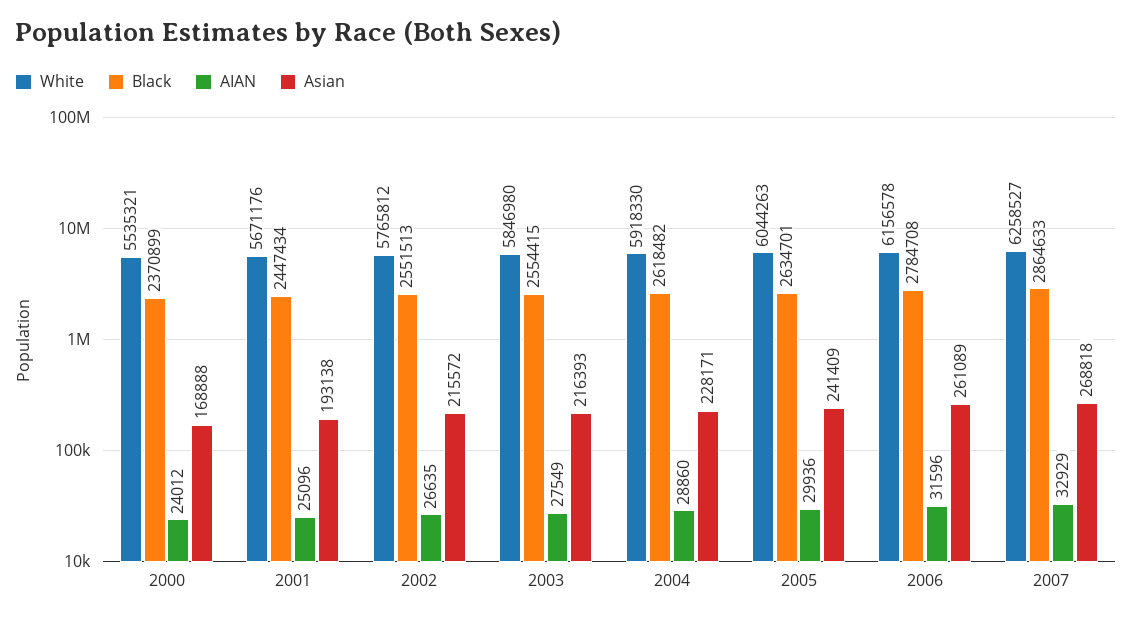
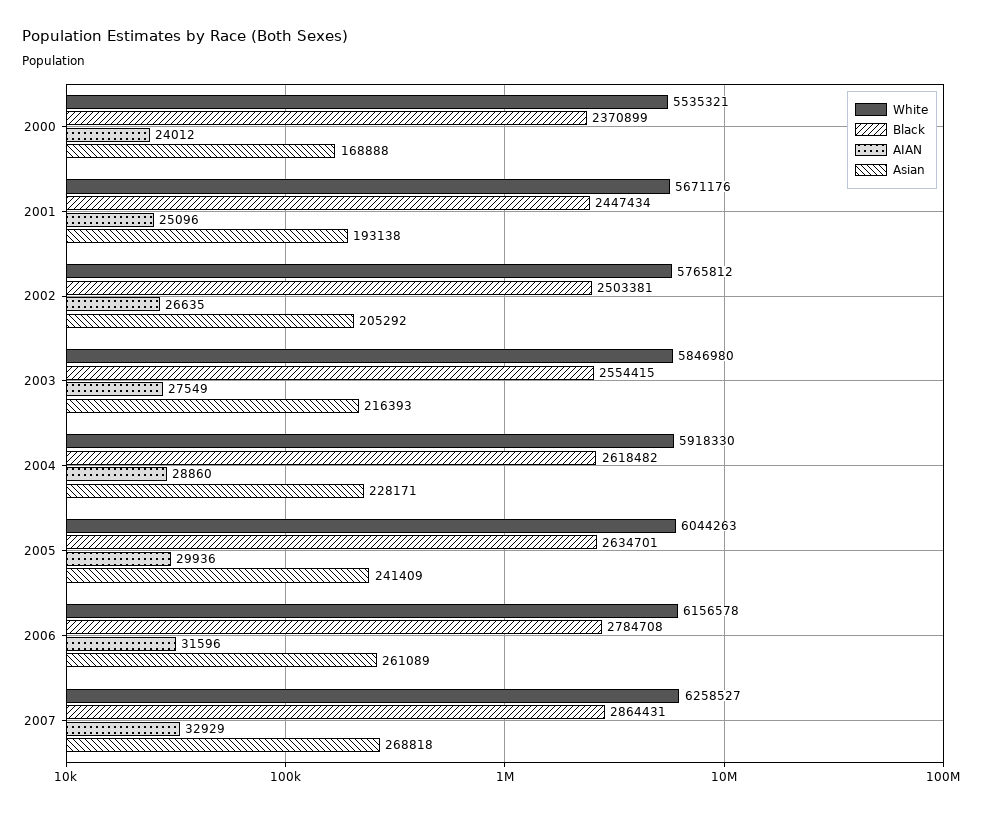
Black, 2002: 2551513 -> 2503381
Asian, 2002: 215572 -> 205292
Black, 2007: 2864633 -> 2864431

